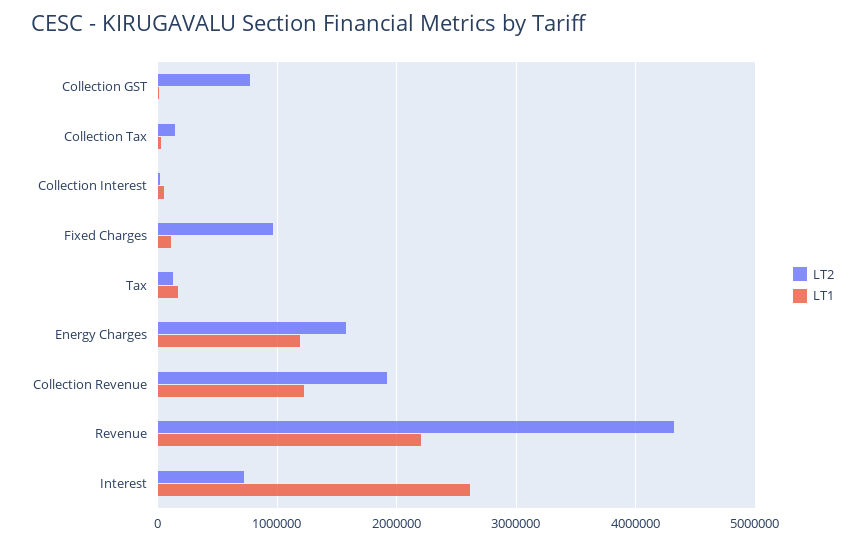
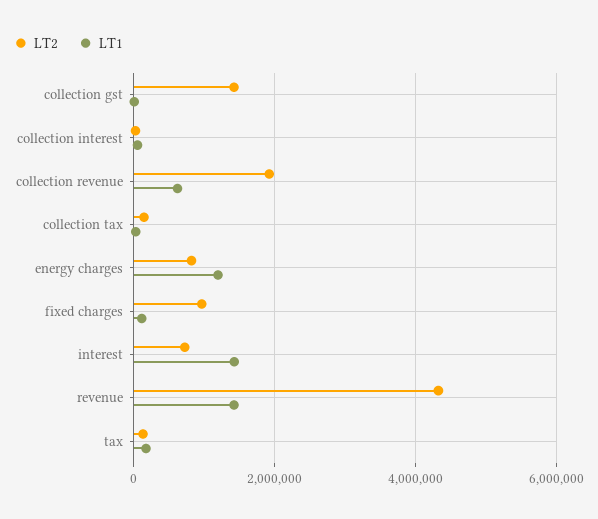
LT2, Collection GST: 800000 -> 1400000
LT2, Energy Charges: 1600000 -> 800000
LT1, Collection Revenue: 1200000 -> 600000
LT1, Revenue: 2200000 -> 1400000
LT1, Interest: 2600000 -> 1400000

